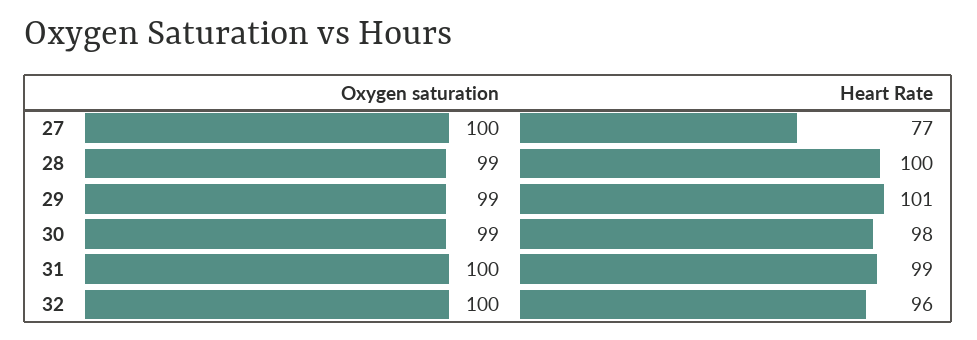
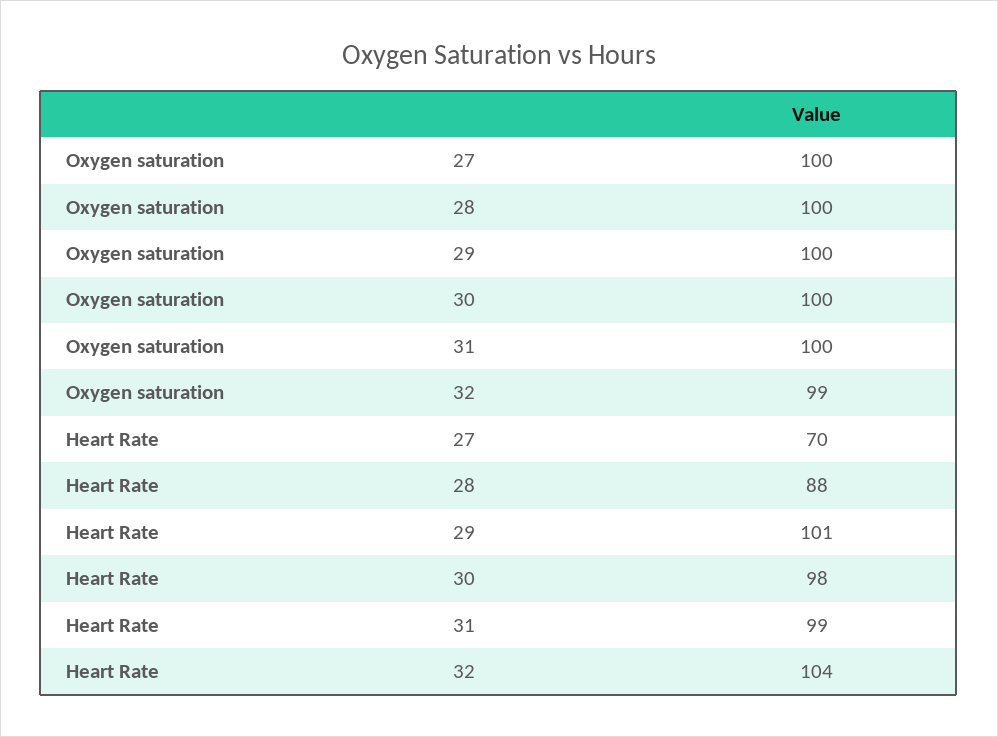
Heart Rate, 27: 77 -> 70
Oxygen saturation, 28: 99 -> 100
Heart Rate, 28: 100 -> 88
Oxygen saturation, 29: 99 -> 100
Oxygen saturation, 30: 99 -> 100
Oxygen saturation, 32: 100 -> 99
Heart Rate, 32: 96 -> 104

